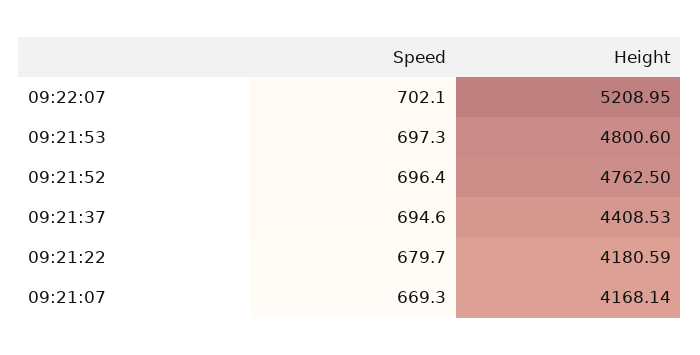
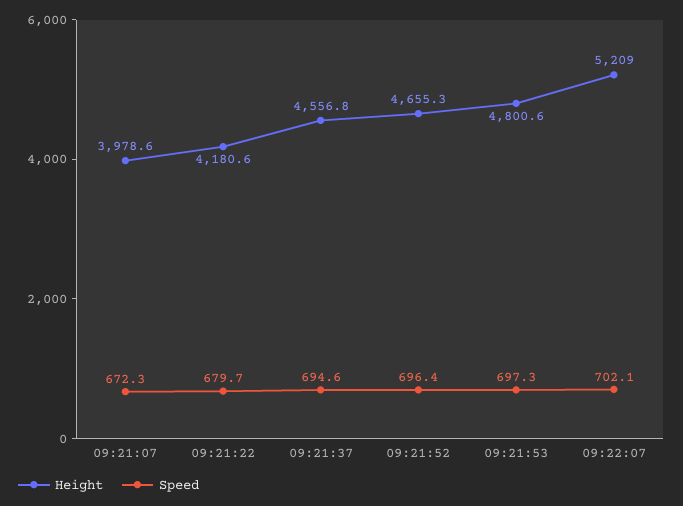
Height, 09:21:52: 4762.5 -> 4655.3
Height, 09:21:37: 4408.53 -> 4556.8
Speed, 09:21:07: 669.3 -> 672.3
Height, 09:21:07: 4168.14 -> 3978.6

